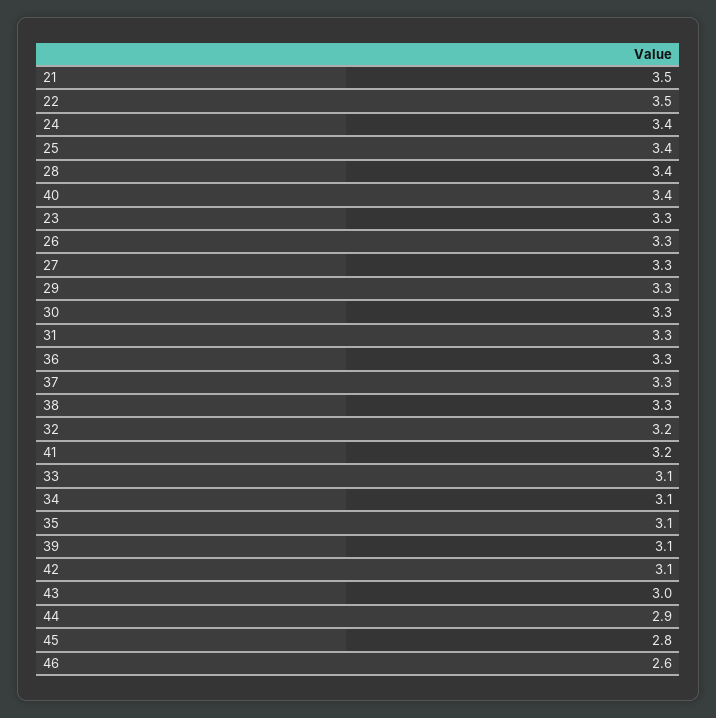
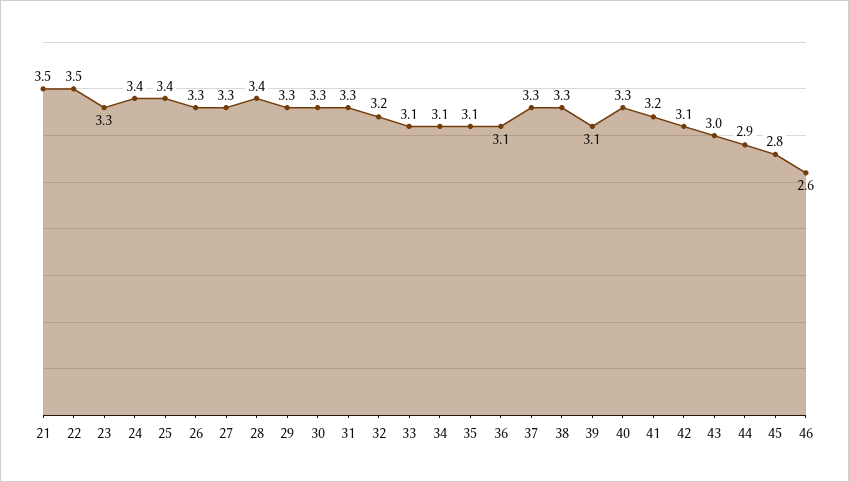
40: 3.4 -> 3.3
36: 3.3 -> 3.1

